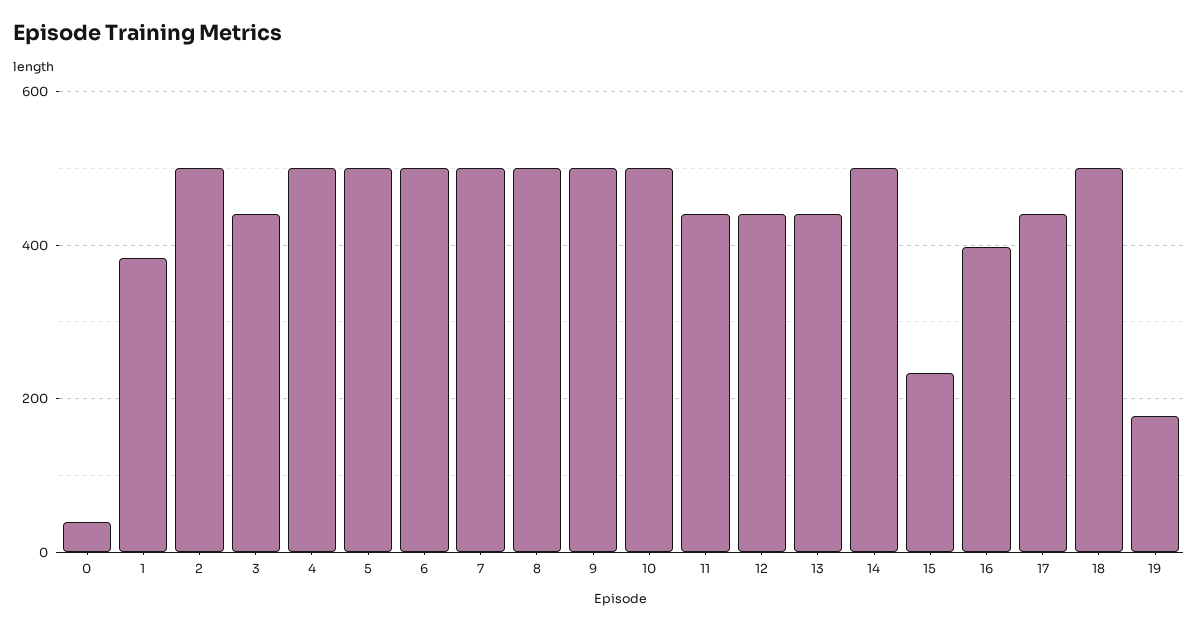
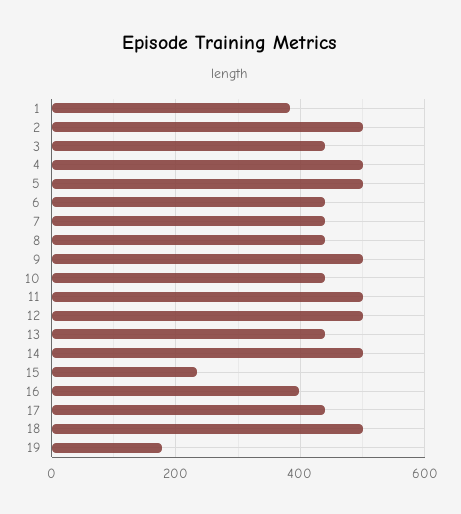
0: 40 -> none
6: 500 -> 440
7: 500 -> 440
8: 500 -> 440
10: 500 -> 440
11: 440 -> 500
12: 440 -> 500

